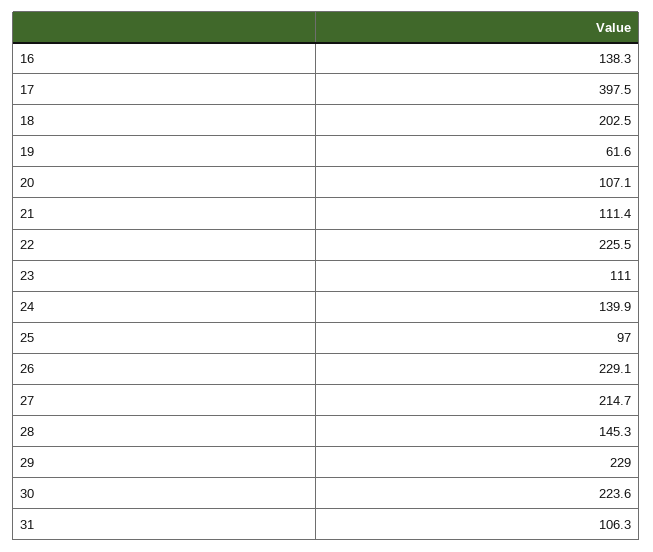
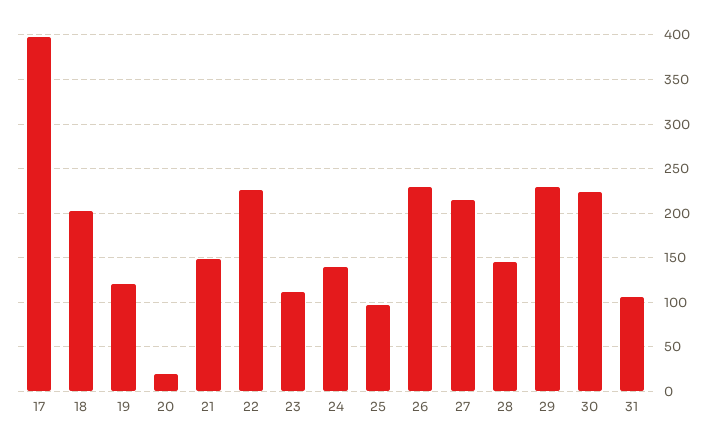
16: 138.3 -> none
19: 61.6 -> 120
20: 107.1 -> 20
21: 111.4 -> 150

